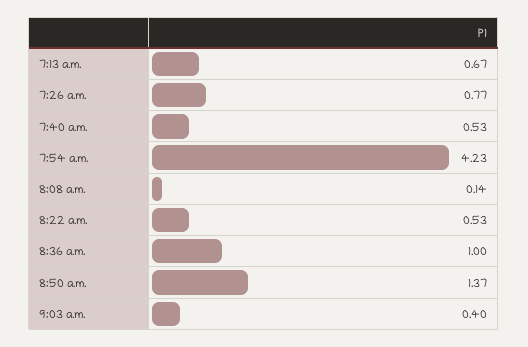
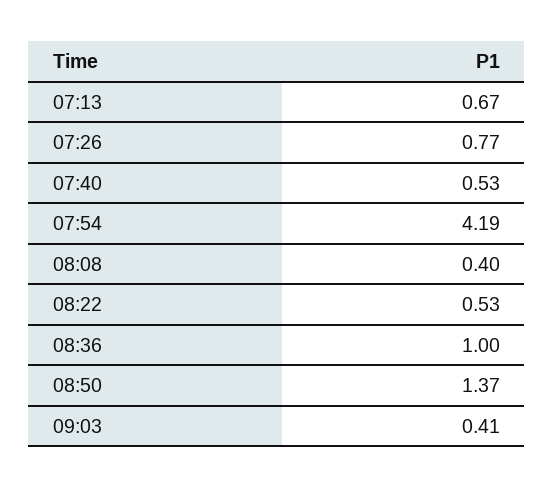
7:54 a.m.: 4.23 -> 4.19
8:08 a.m.: 0.14 -> 0.4
9:03 a.m.: 0.4 -> 0.41

